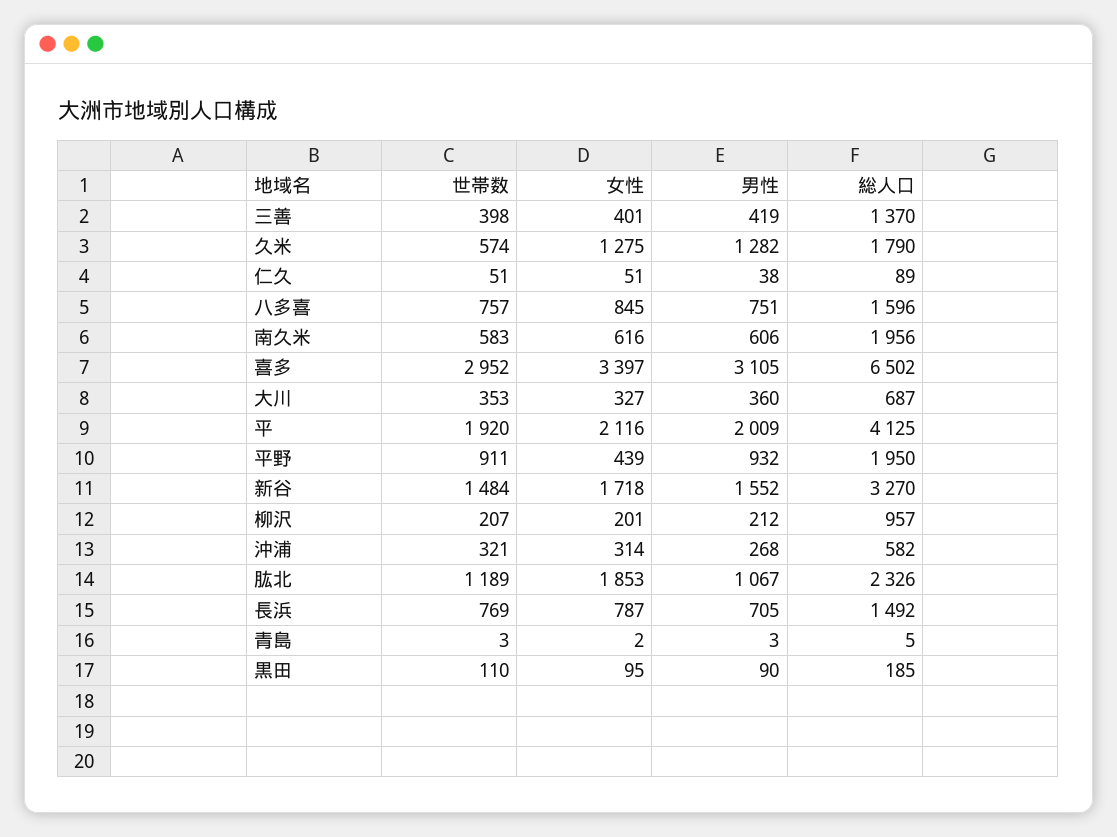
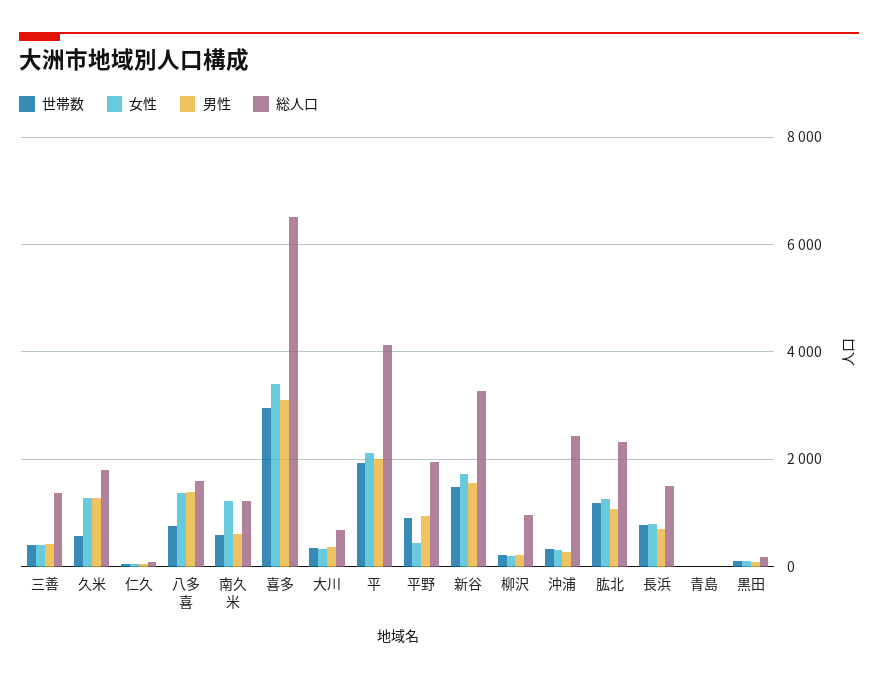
女性, 八多喜: 845 -> 1400
男性, 八多喜: 751 -> 1400
女性, 南久米: 616 -> 1200
総人口, 南久米: 1956 -> 1200
総人口, 沖浦: 582 -> 2400
女性, 肱北: 1853 -> 1200

